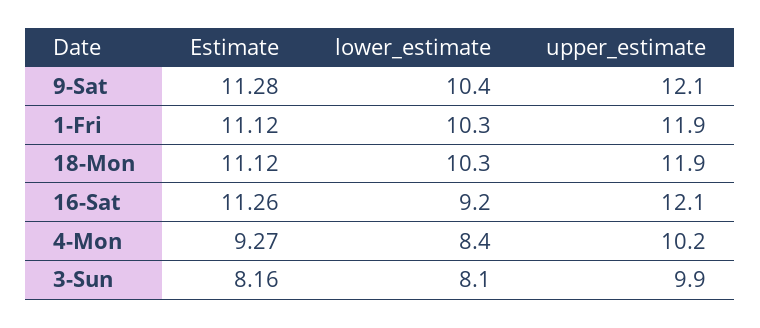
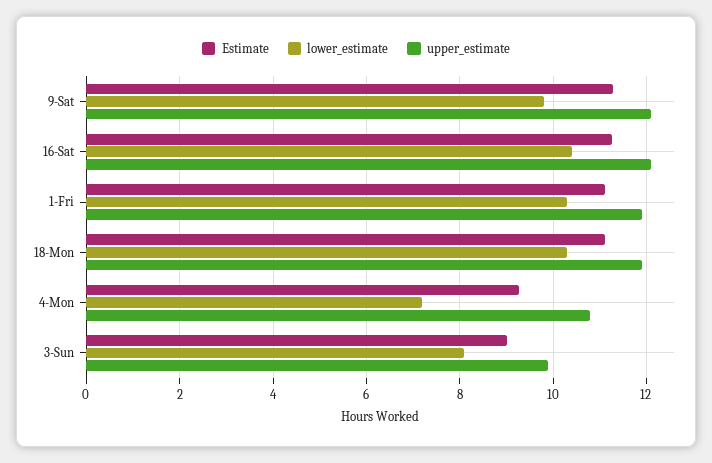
lower_estimate, 9-Sat: 10.4 -> 9.8
lower_estimate, 16-Sat: 9.2 -> 10.4
lower_estimate, 4-Mon: 8.4 -> 7.2
upper_estimate, 4-Mon: 10.2 -> 10.8
Estimate, 3-Sun: 8.16 -> 9

